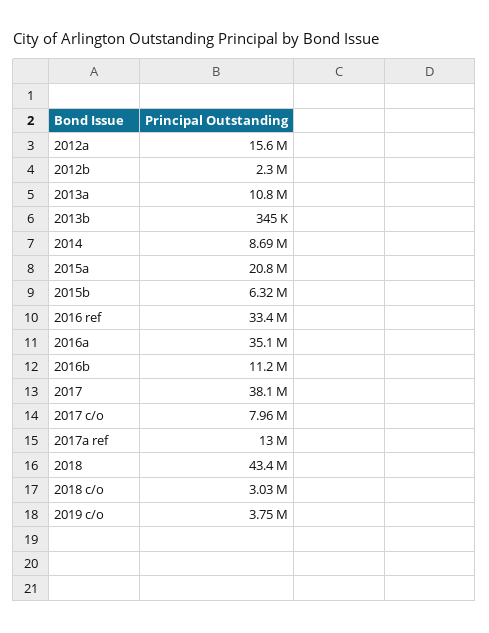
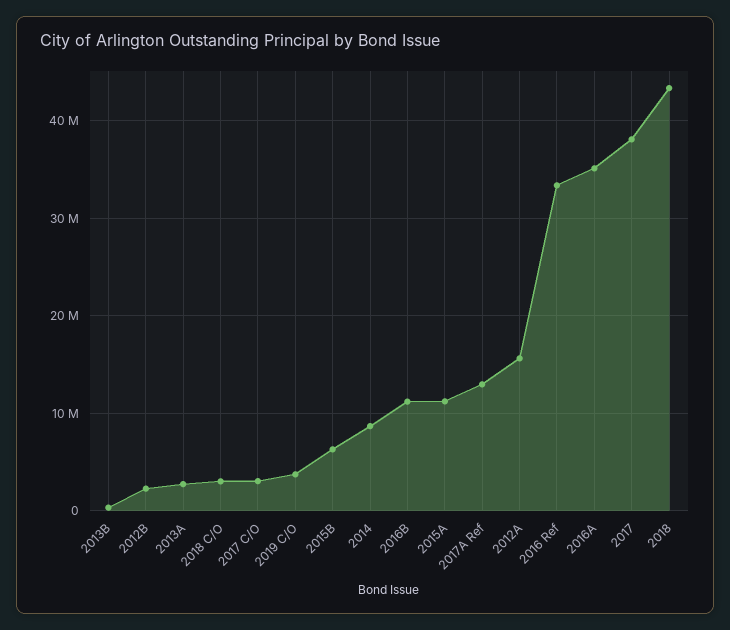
2013a: 10800000 -> 3000000
2015a: 20800000 -> 11000000
2017 c/o: 7960000 -> 3000000

